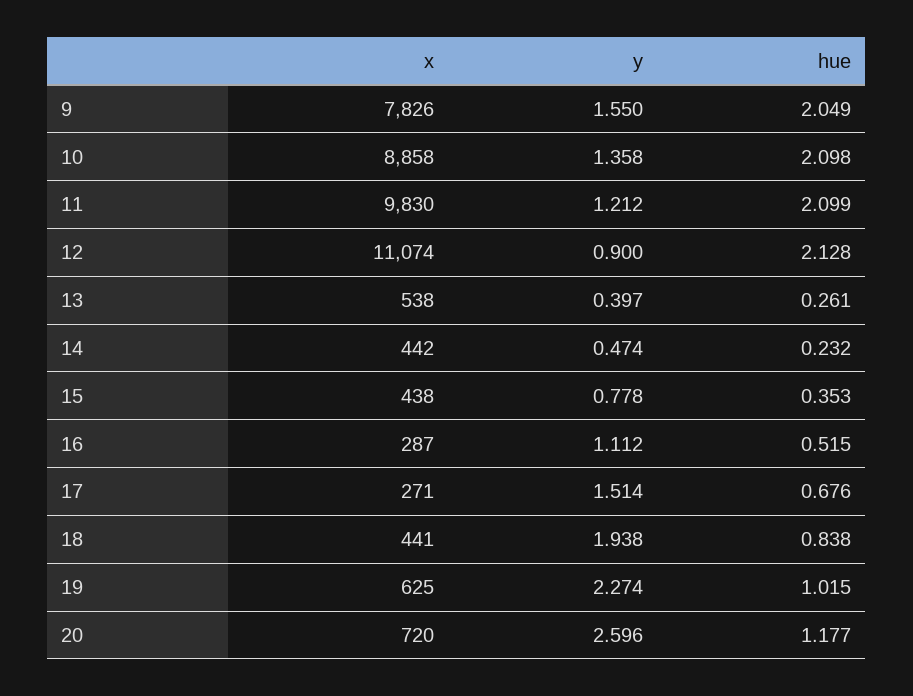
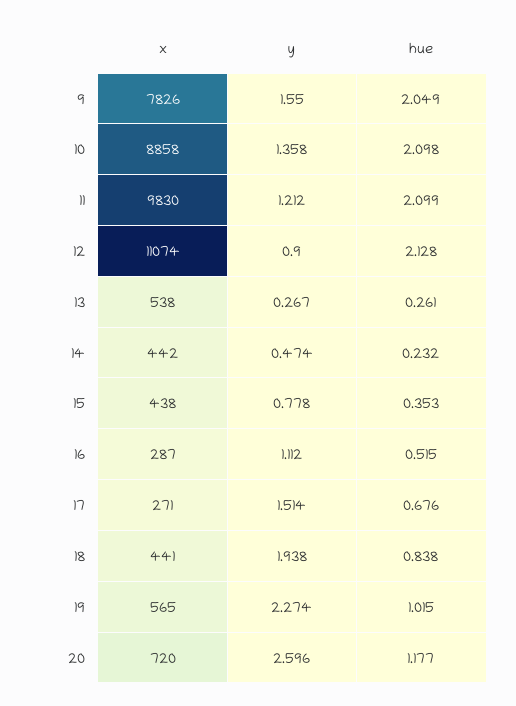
y, 13: 0.397 -> 0.267
x, 19: 625 -> 565

